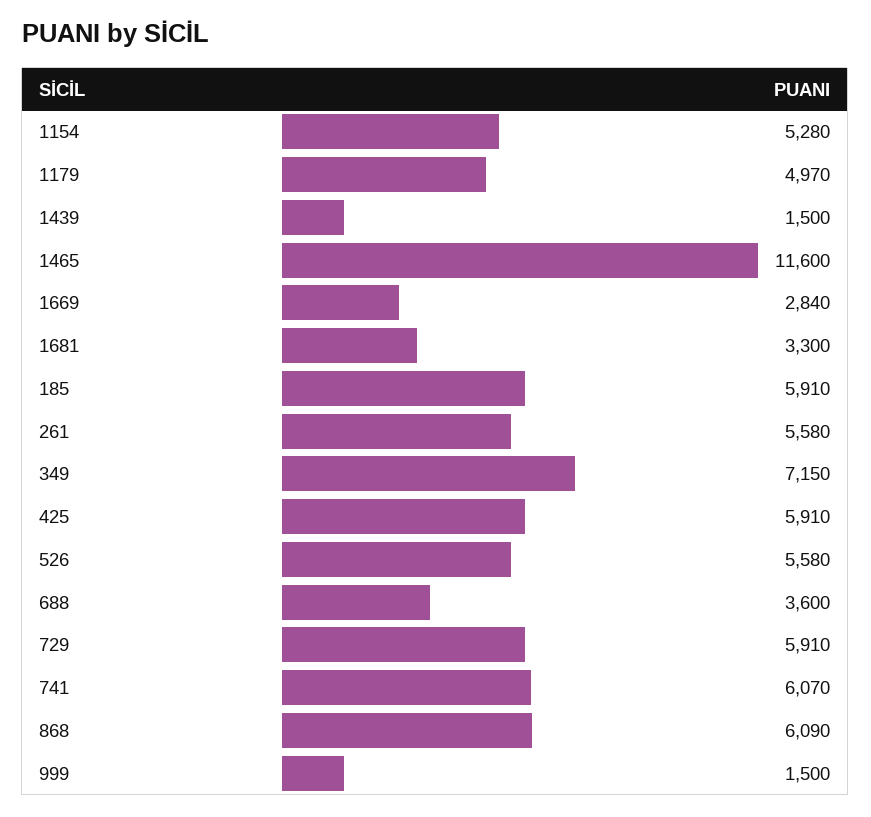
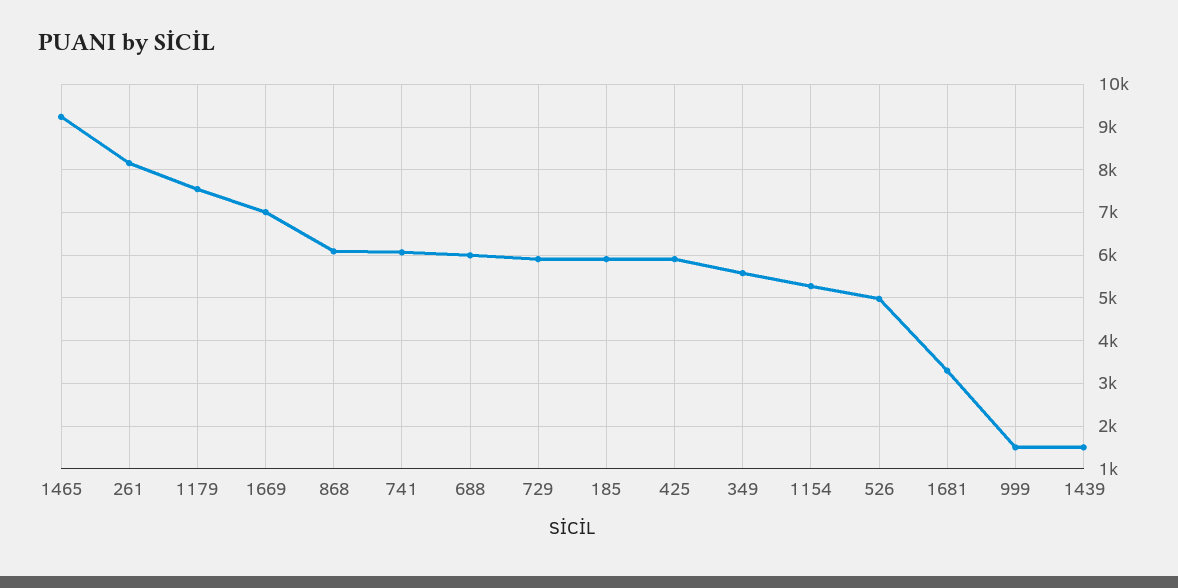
1179: 4970 -> 7600
1465: 11600 -> 9200
1669: 2840 -> 7000
261: 5580 -> 8200
349: 7150 -> 5600
526: 5580 -> 5000
688: 3600 -> 6000

